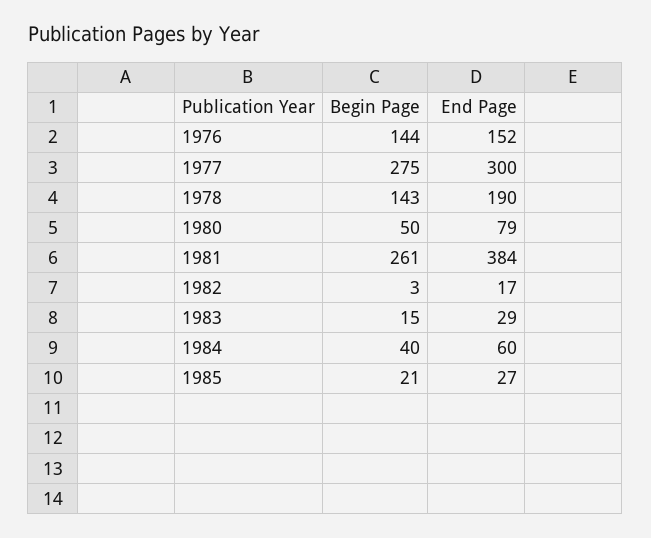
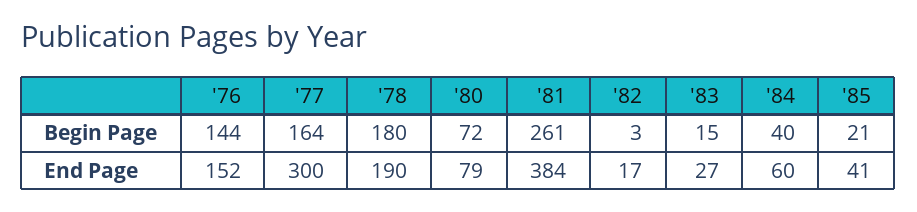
Begin Page, 1977: 275 -> 164
Begin Page, 1978: 143 -> 180
Begin Page, 1980: 50 -> 72
End Page, 1983: 29 -> 27
End Page, 1985: 27 -> 41

